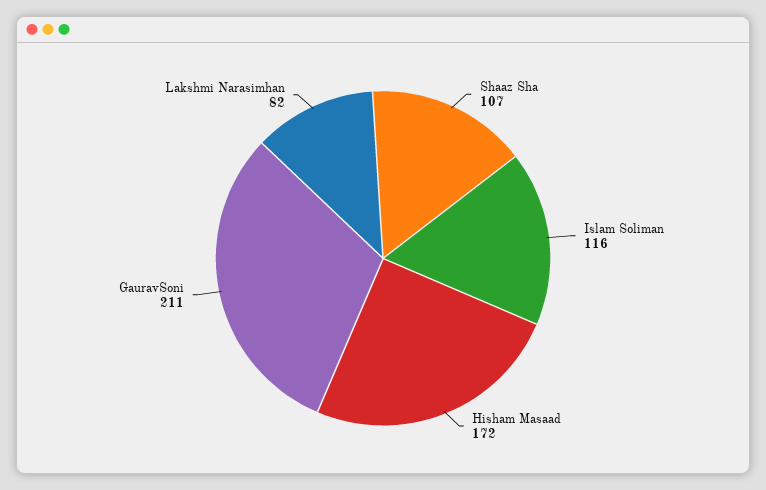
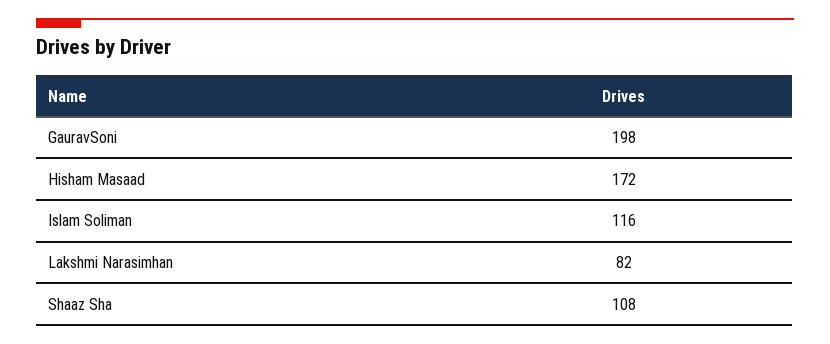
Shaaz Sha: 107 -> 108
GauravSoni: 211 -> 198

